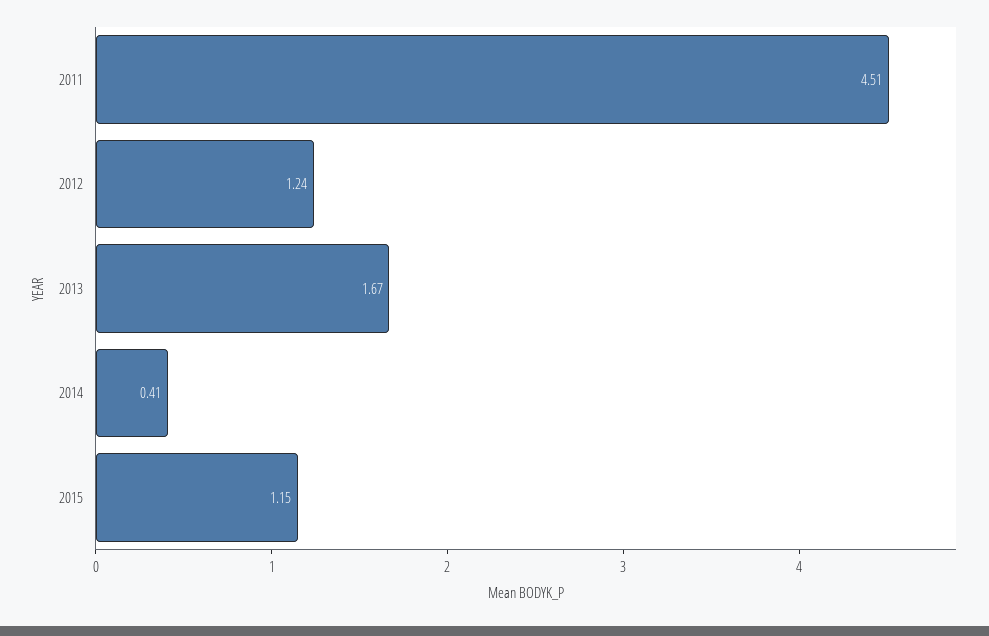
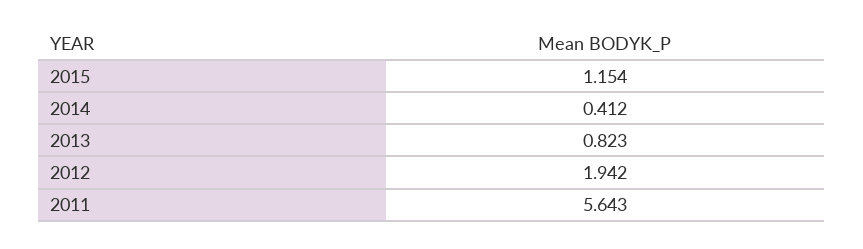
2011: 4.51 -> 5.643
2012: 1.24 -> 1.942
2013: 1.67 -> 0.823

